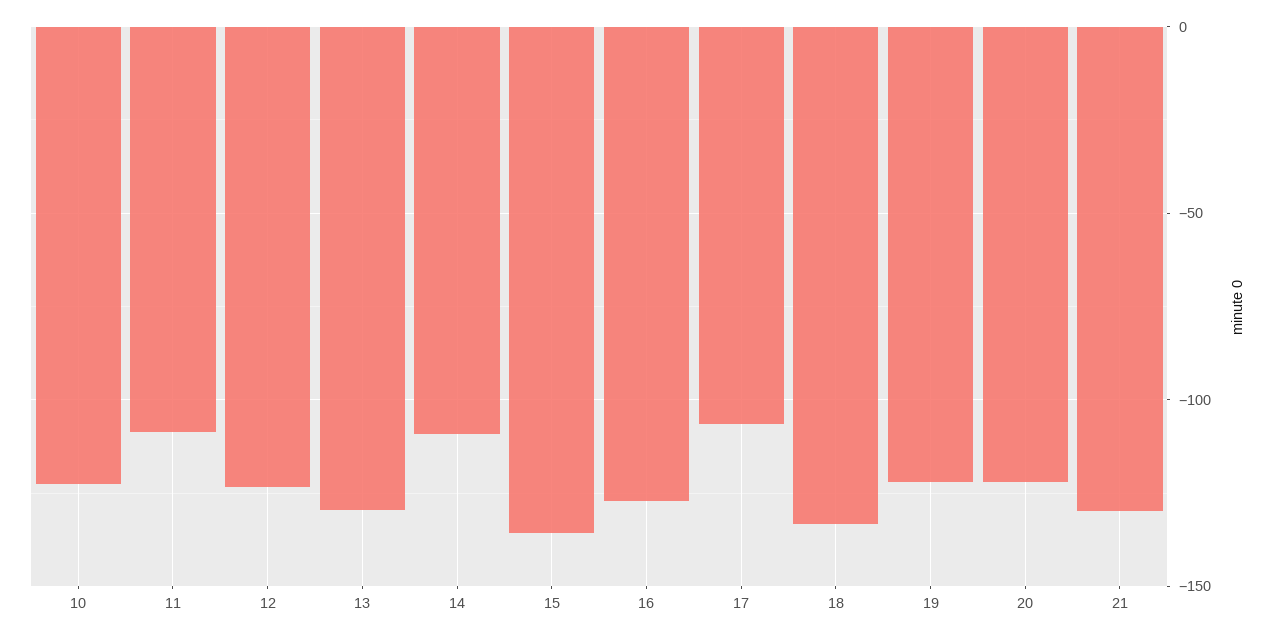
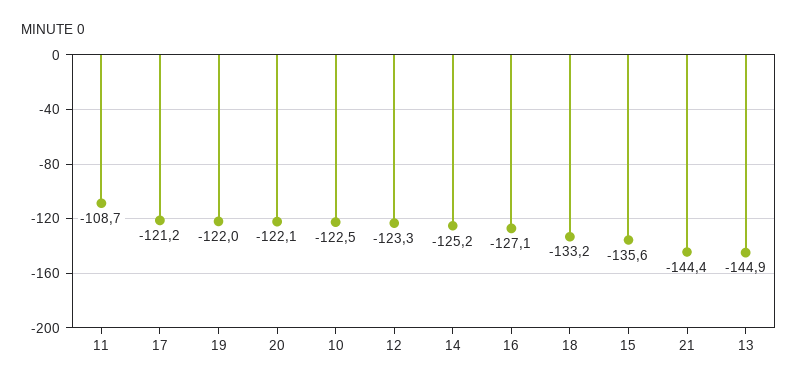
13: -130 -> -144.9
14: -110 -> -125.2
17: -105 -> -121.2
21: -130 -> -144.4

